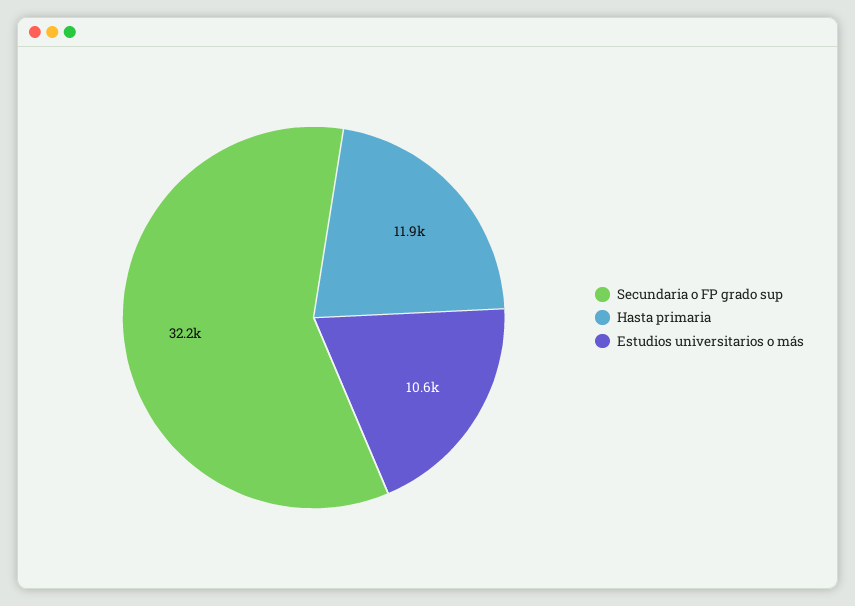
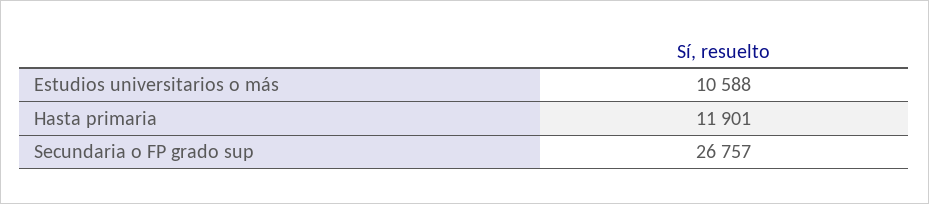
Secundaria o FP grado sup: 32200 -> 26757

